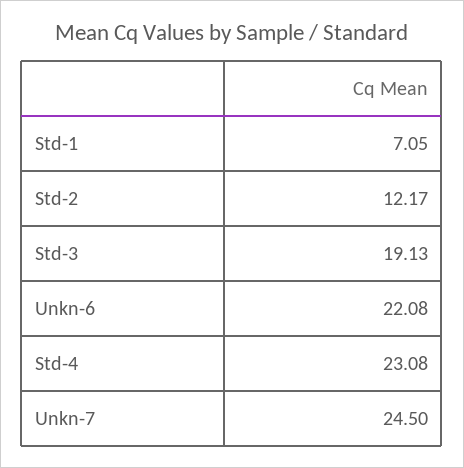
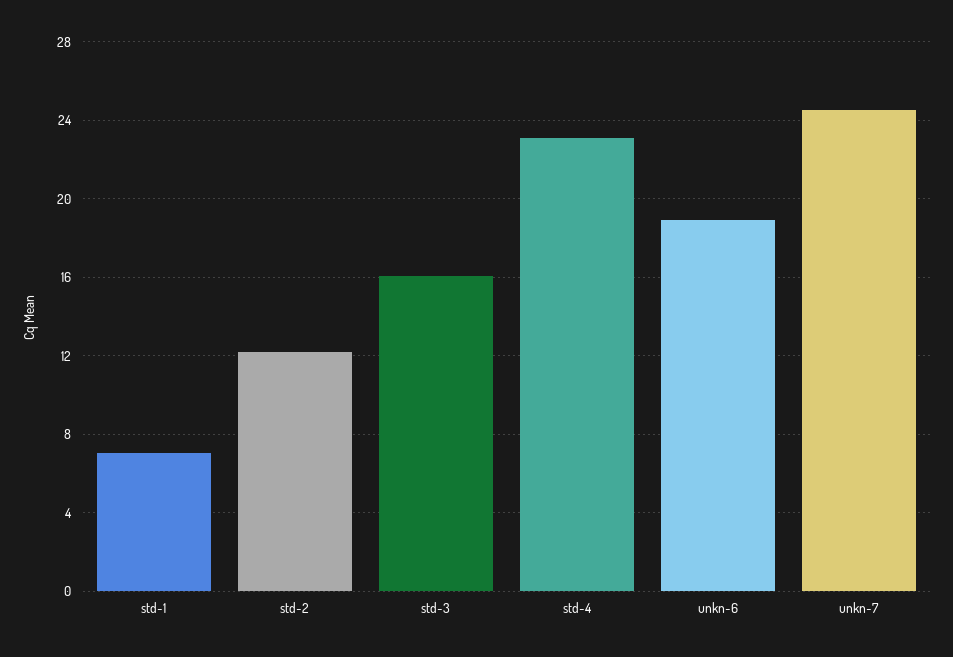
Std-3: 19.13 -> 16
Unkn-6: 22.08 -> 19

